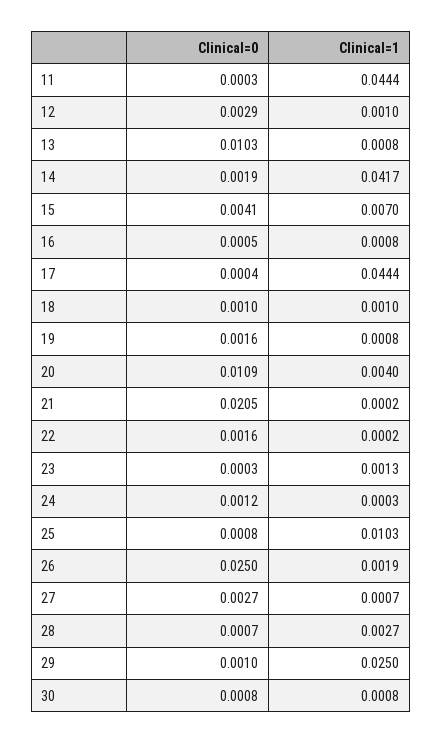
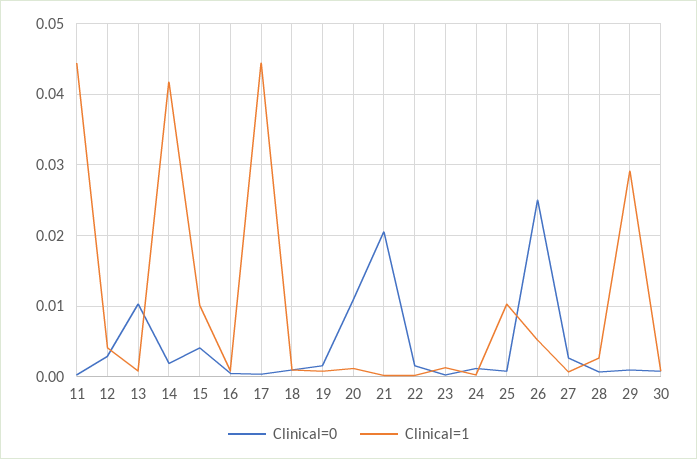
Clinical=1, 12: 0.001 -> 0.004
Clinical=1, 15: 0.007 -> 0.01
Clinical=1, 20: 0.004 -> 0.001
Clinical=1, 26: 0.0019 -> 0.005
Clinical=1, 29: 0.025 -> 0.029

